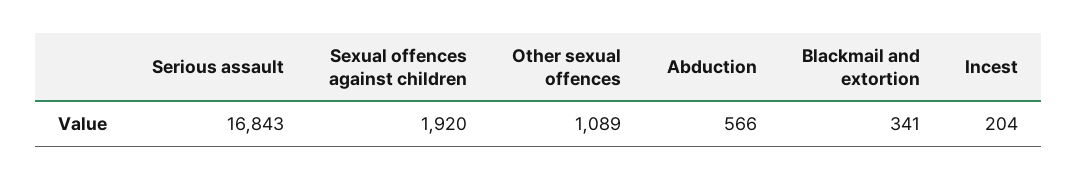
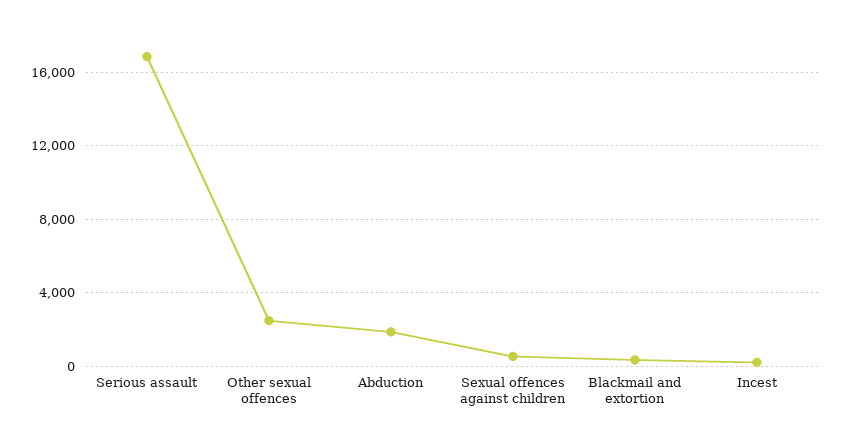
Sexual offences against children: 1920 -> 500
Other sexual offences: 1089 -> 2500
Abduction: 566 -> 2000

